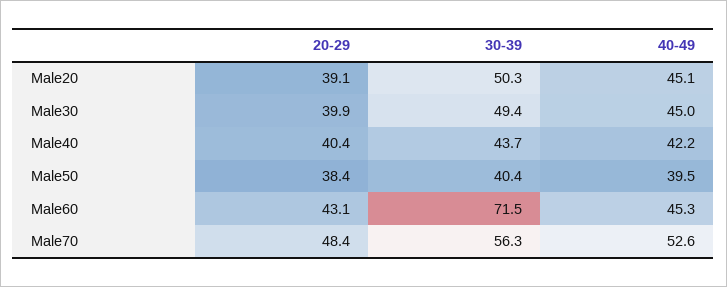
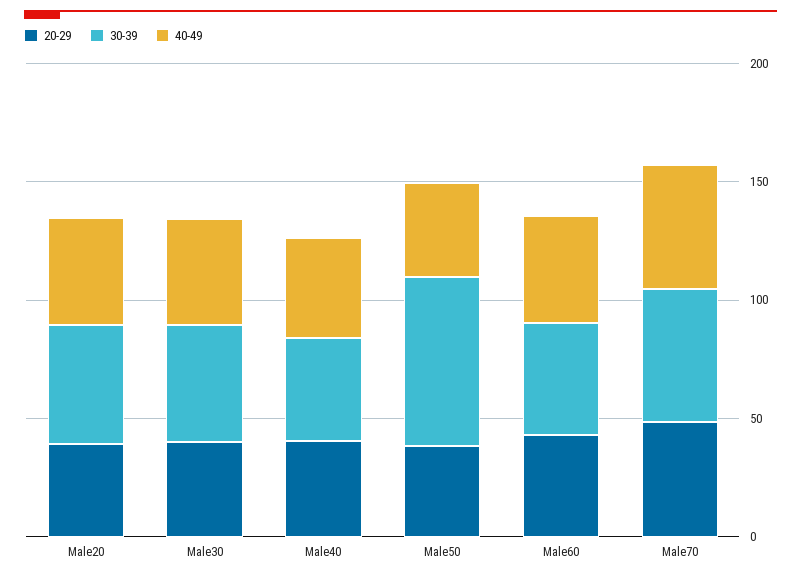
30-39, Male50: 40.4 -> 70
30-39, Male60: 71.5 -> 50

